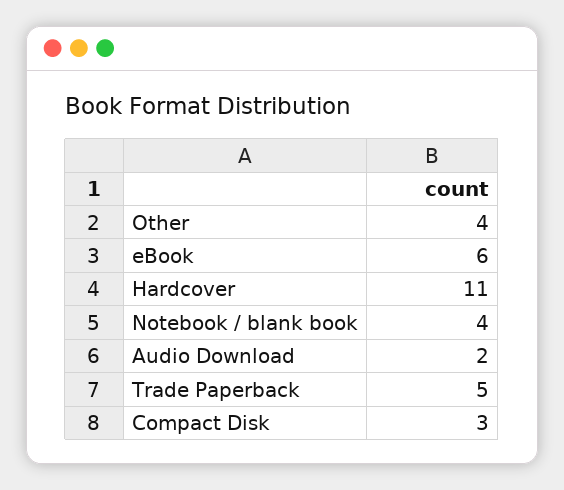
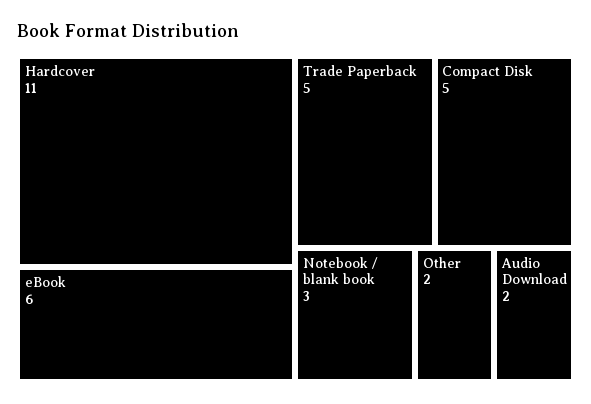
Other: 4 -> 2
Notebook / blank book: 4 -> 3
Compact Disk: 3 -> 5

